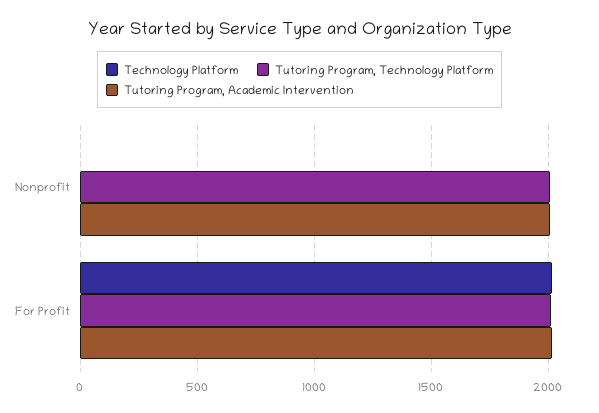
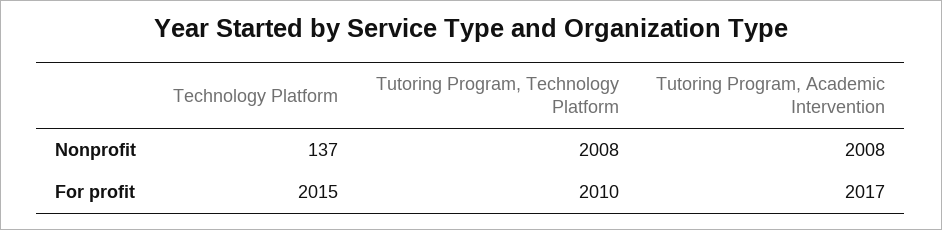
Technology Platform, Nonprofit: 0 -> 137

